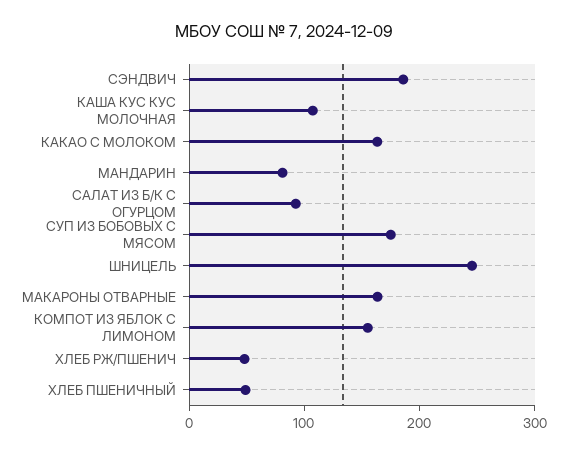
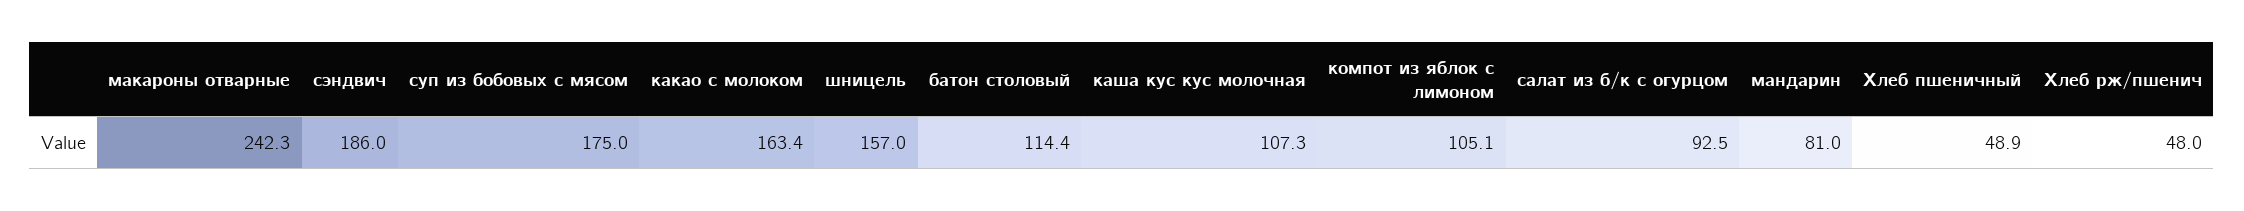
ШНИЦЕЛЬ: 240 -> 157
МАКАРОНЫ ОТВАРНЫЕ: 160 -> 242.3
КОМПОТ ИЗ ЯБЛОК С ЛИМОНОМ: 160 -> 105.1
батон столовый: none -> 114.4

